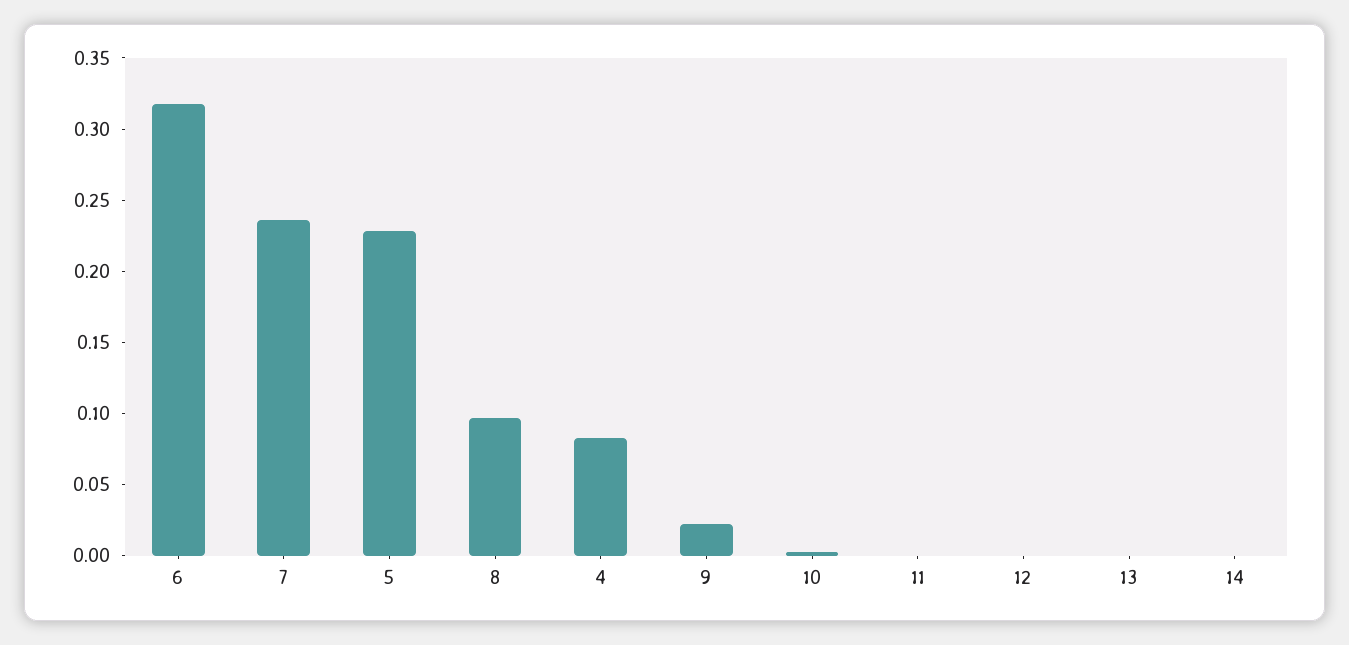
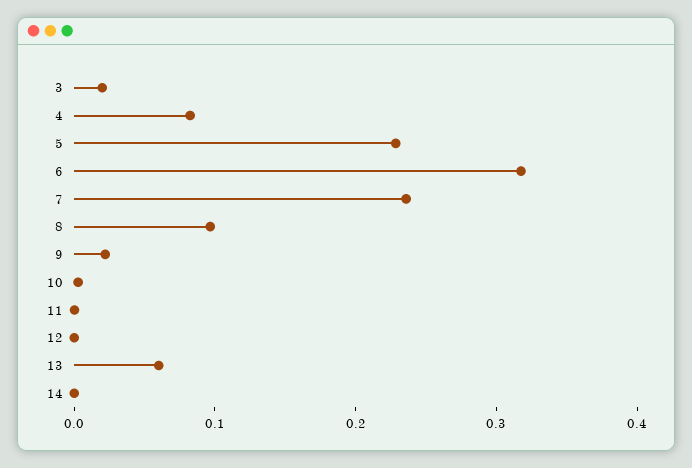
13: 0 -> 0.06
3: none -> 0.02

